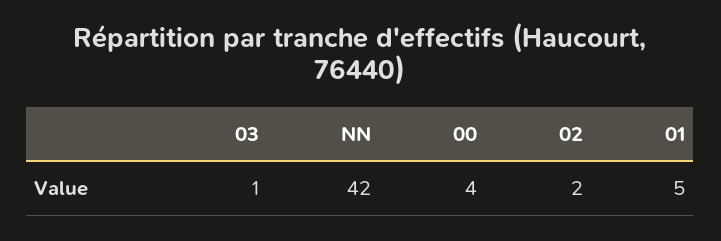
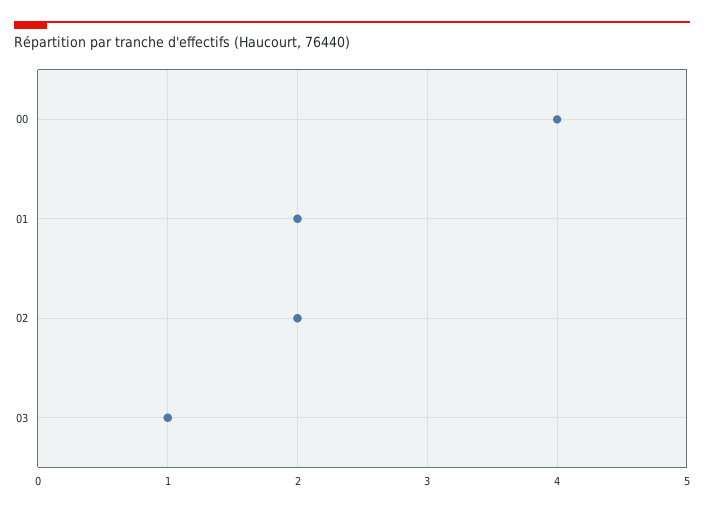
NN: 42 -> none
01: 5 -> 2

